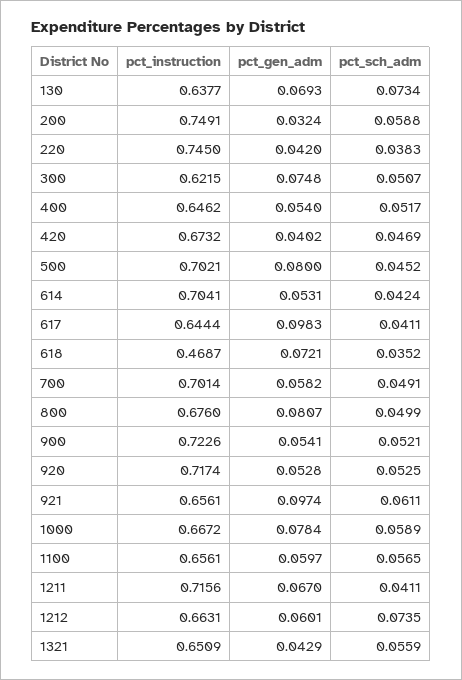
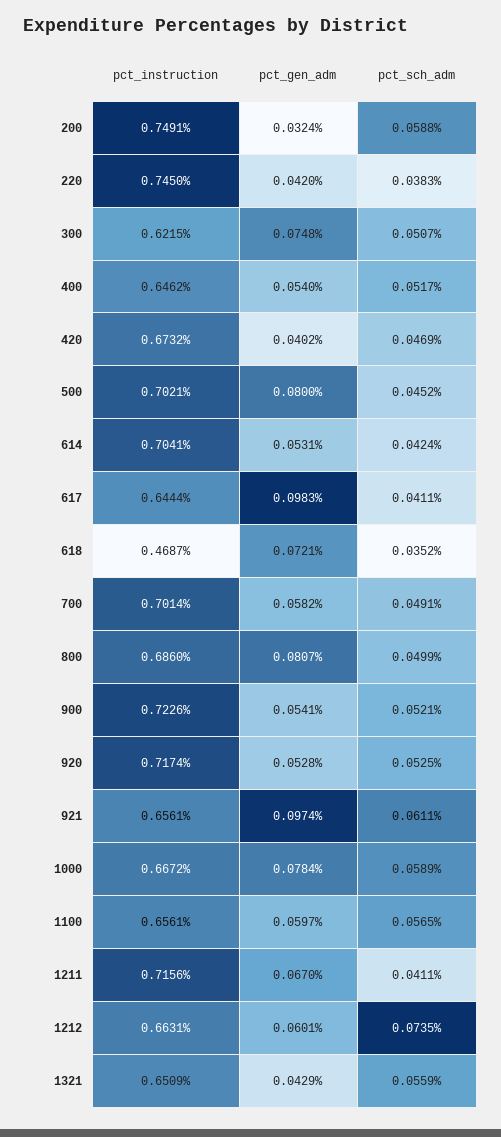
pct_instruction, 130: 0.6377 -> none
pct_gen_adm, 130: 0.0693 -> none
pct_sch_adm, 130: 0.0734 -> none
pct_instruction, 800: 0.676 -> 0.686

